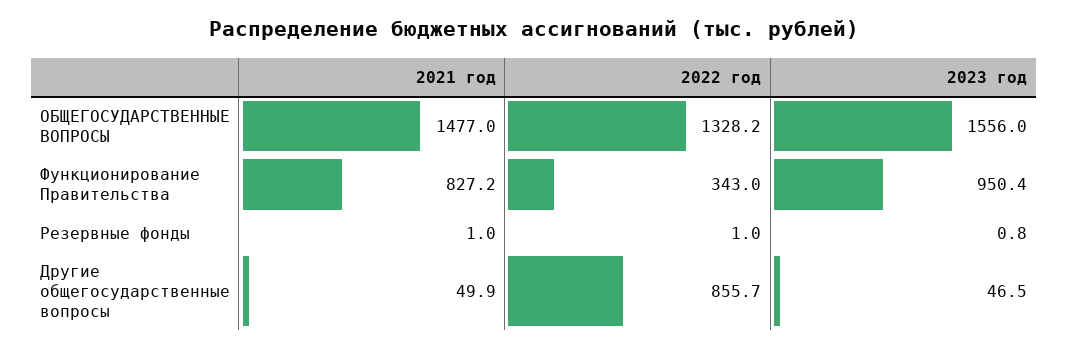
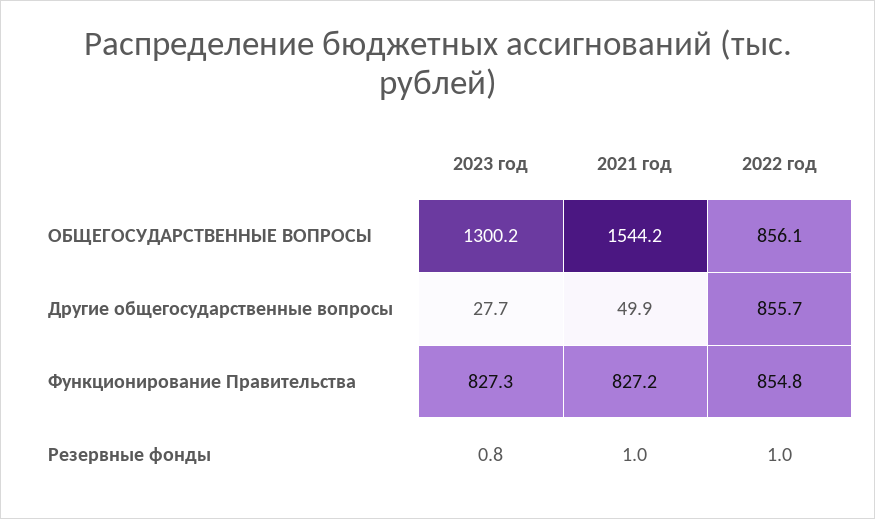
2021 год, ОБЩЕГОСУДАРСТВЕННЫЕ ВОПРОСЫ: 1477 -> 1544.2
2022 год, ОБЩЕГОСУДАРСТВЕННЫЕ ВОПРОСЫ: 1328.2 -> 856.1
2023 год, ОБЩЕГОСУДАРСТВЕННЫЕ ВОПРОСЫ: 1556 -> 1300.2
2022 год, Функционирование Правительства: 343 -> 854.8
2023 год, Функционирование Правительства: 950.4 -> 827.3
2023 год, Другие общегосударственные вопросы: 46.5 -> 27.7

